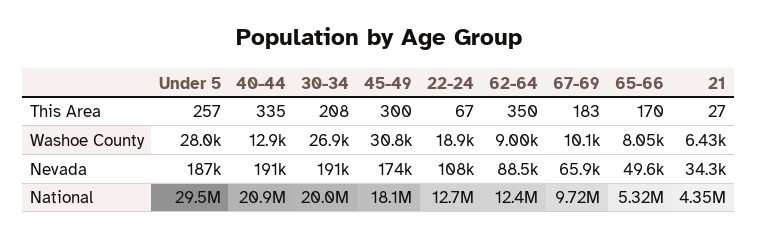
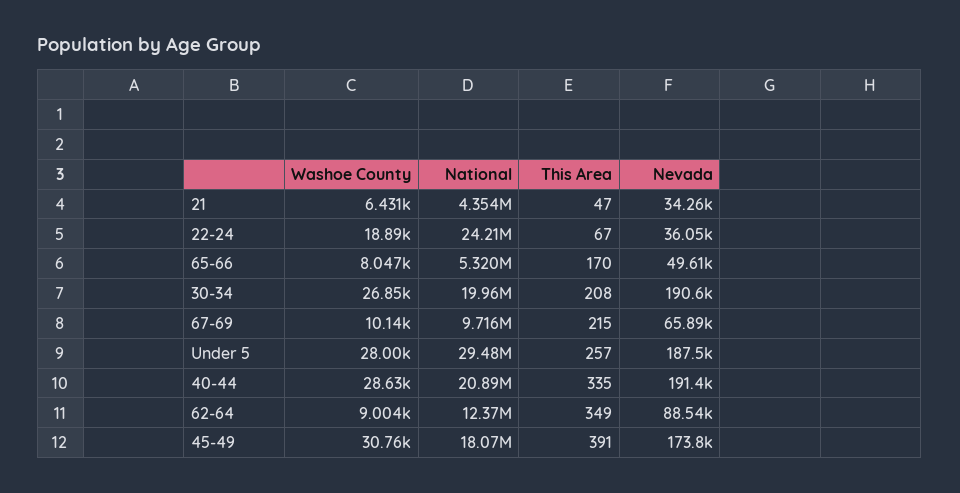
45-49, This Area: 300 -> 391
62-64, This Area: 350 -> 349
67-69, This Area: 183 -> 215
21, This Area: 27 -> 47
40-44, Washoe County: 12900 -> 28630
22-24, Nevada: 108000 -> 36050
22-24, National: 12700000 -> 24210000

